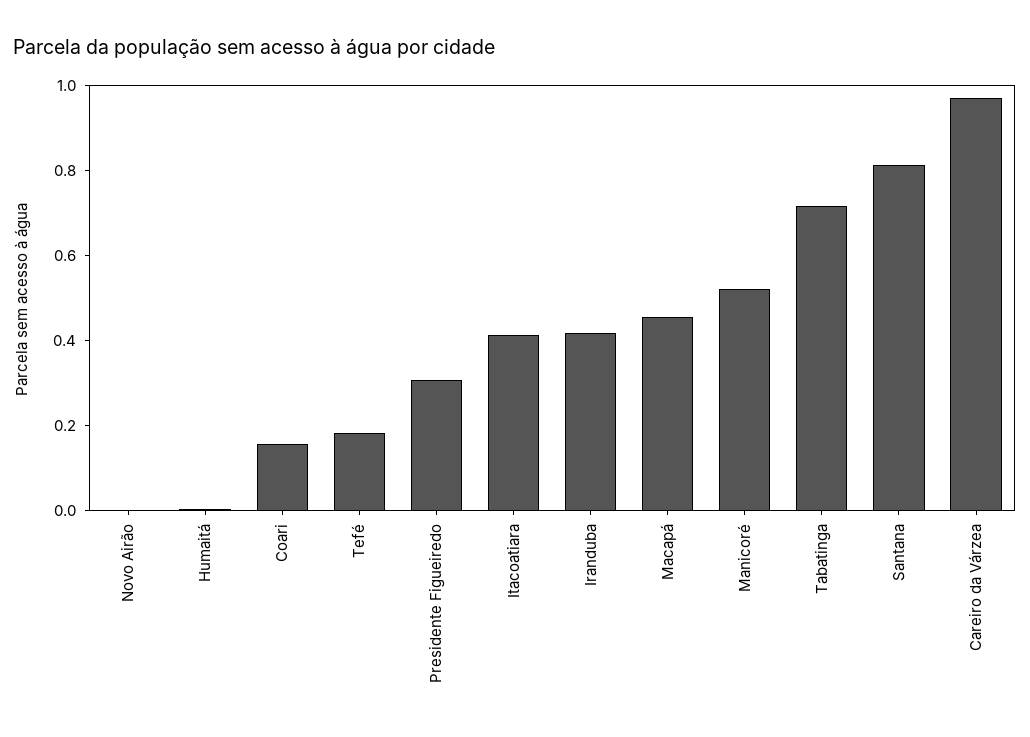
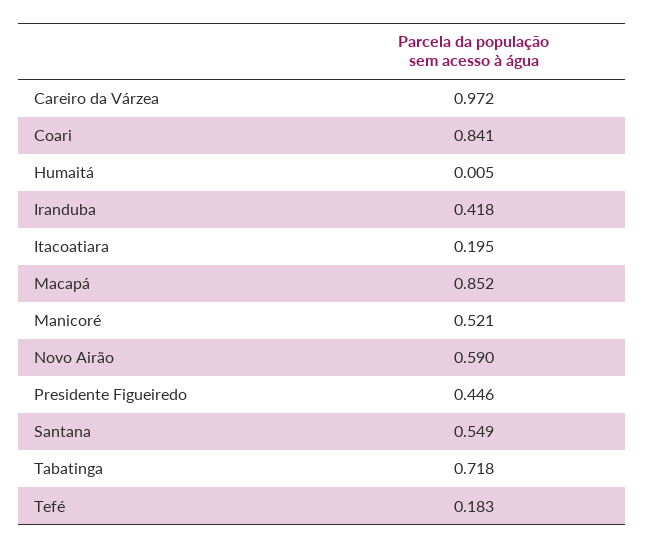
Novo Airão: 0 -> 0.59
Coari: 0.15 -> 0.841
Presidente Figueiredo: 0.3 -> 0.446
Itacoatiara: 0.4 -> 0.195
Macapá: 0.45 -> 0.852
Santana: 0.8 -> 0.549

